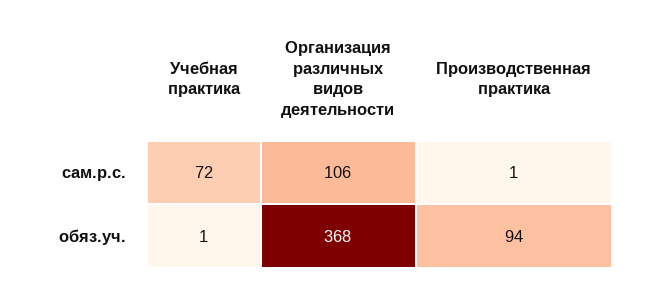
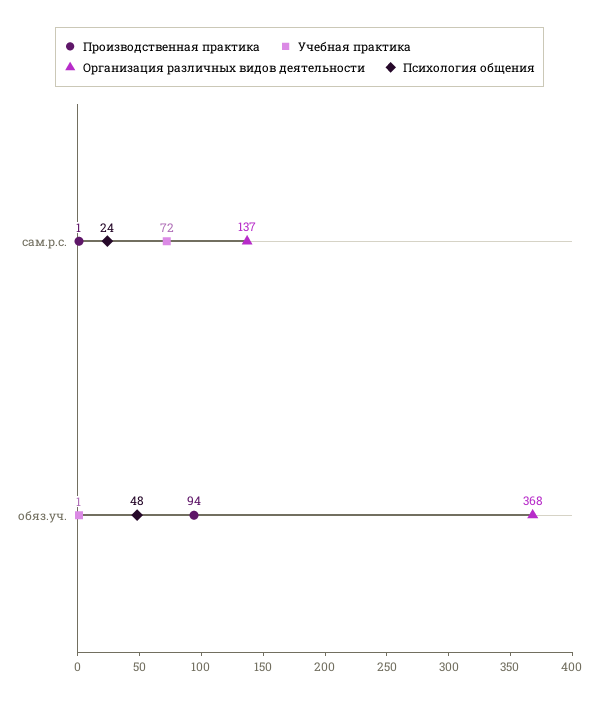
Организация различных видов деятельности, сам.р.с.: 106 -> 137
Психология общения, сам.р.с.: none -> 24
Психология общения, обяз.уч.: none -> 48

